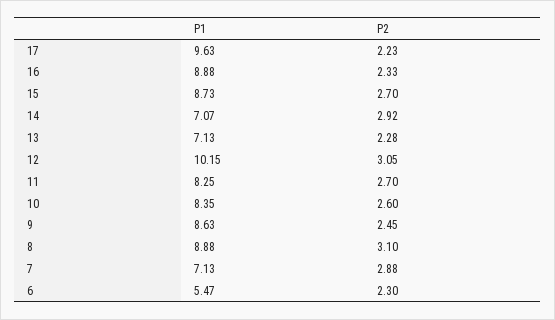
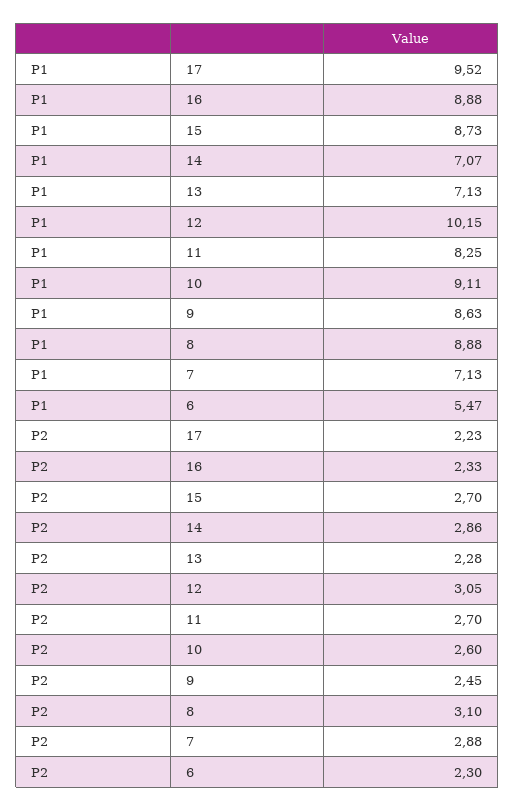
P1, 17: 9.63 -> 9.52
P2, 14: 2.92 -> 2.86
P1, 10: 8.35 -> 9.11

